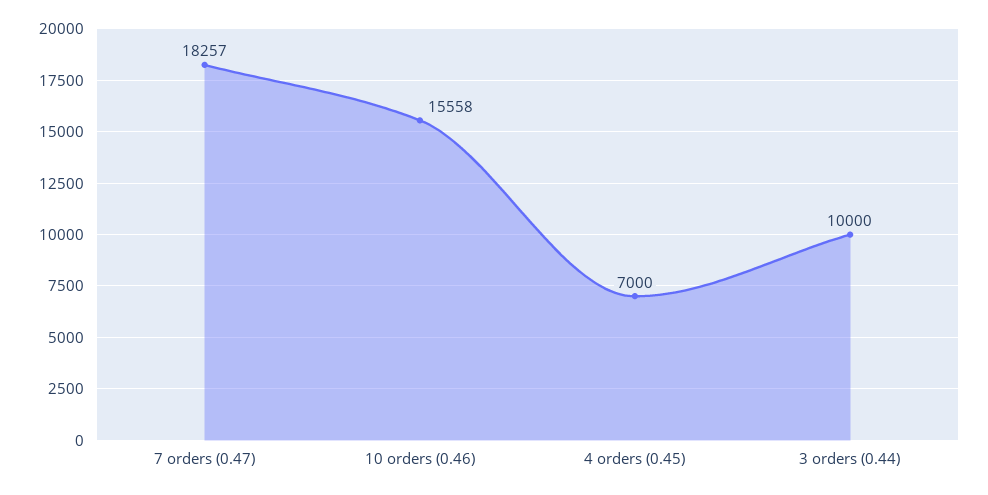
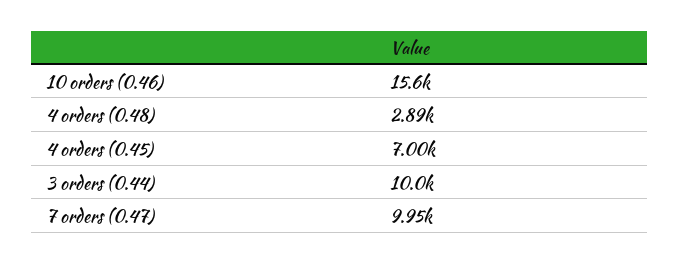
7 orders (0.47): 18257 -> 9950
4 orders (0.48): none -> 2890

